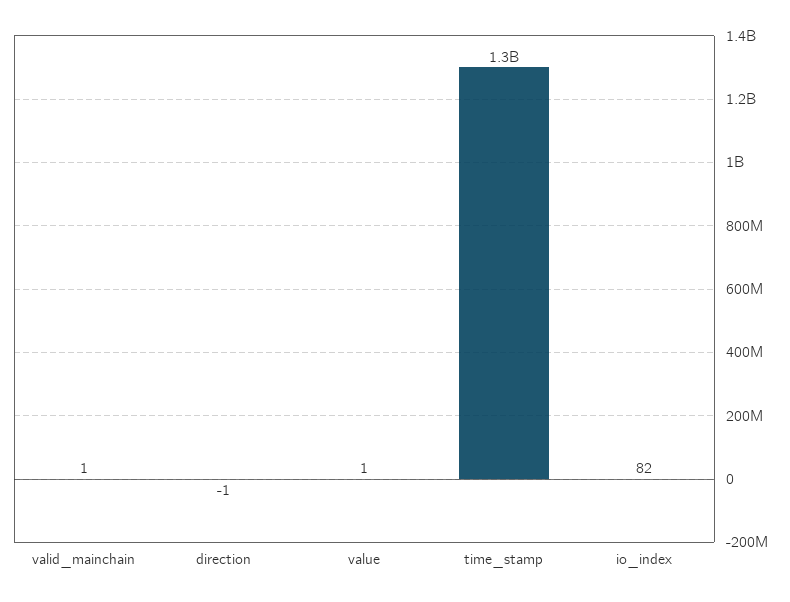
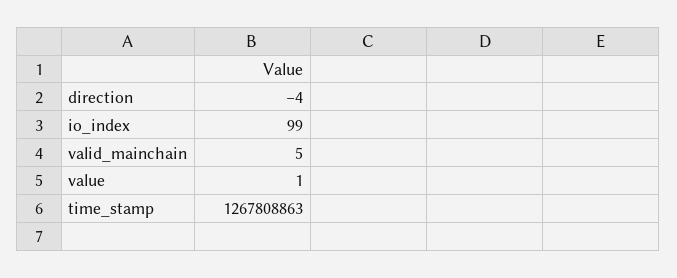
valid_mainchain: 1 -> 5
direction: -1 -> -4
io_index: 82 -> 99

